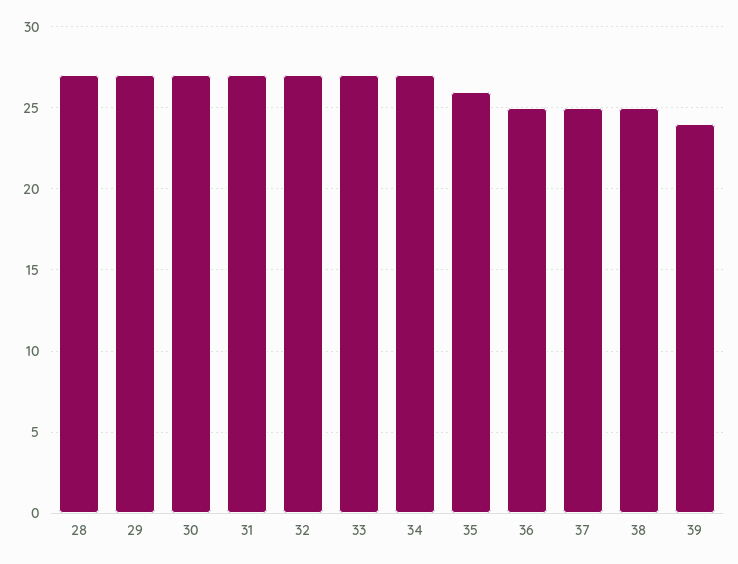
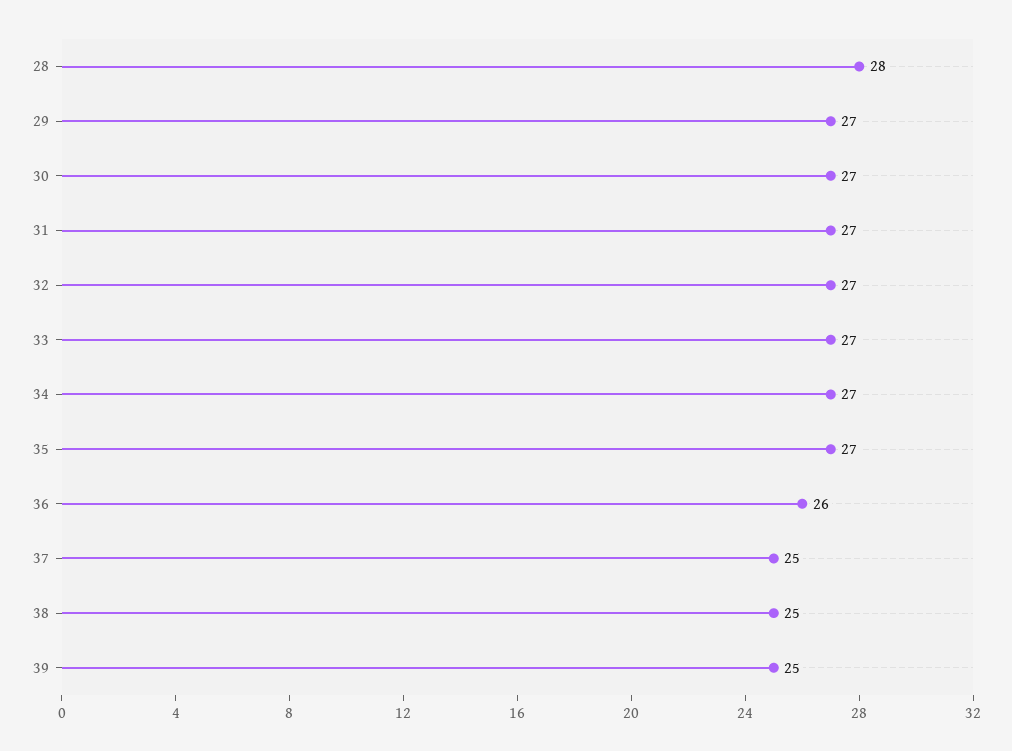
28: 27 -> 28
35: 26 -> 27
36: 25 -> 26
39: 24 -> 25

